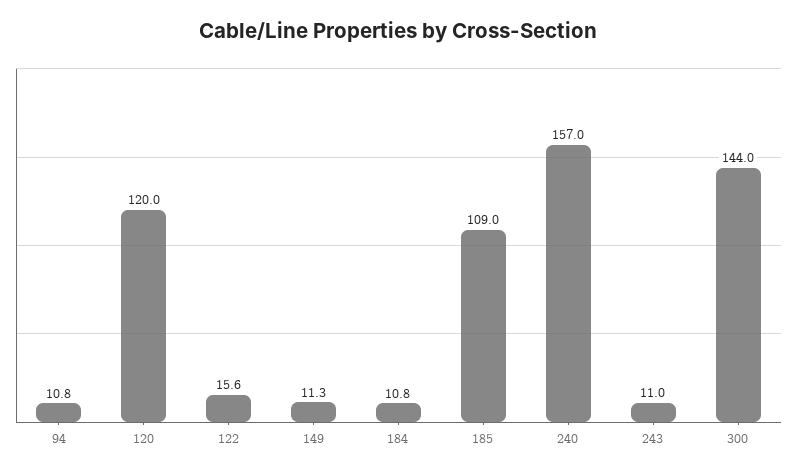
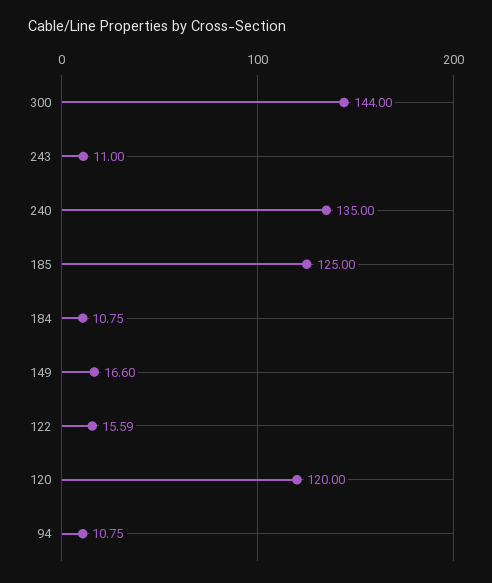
149: 11.3 -> 16.6
185: 109 -> 125
240: 157 -> 135

